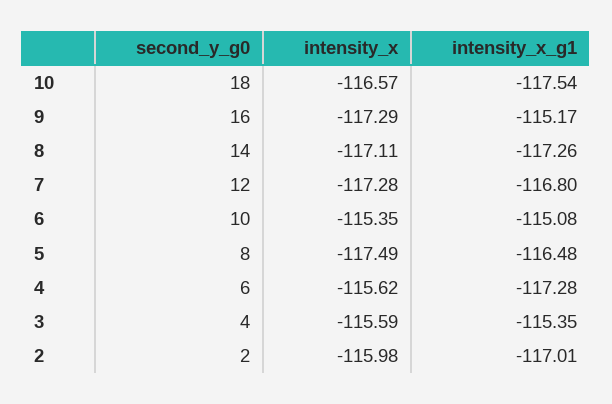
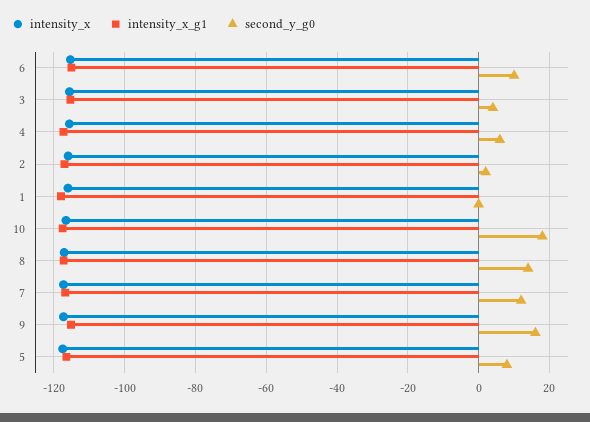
intensity_x, 1: none -> -116
intensity_x_g1, 1: none -> -118
second_y_g0, 1: none -> 0

